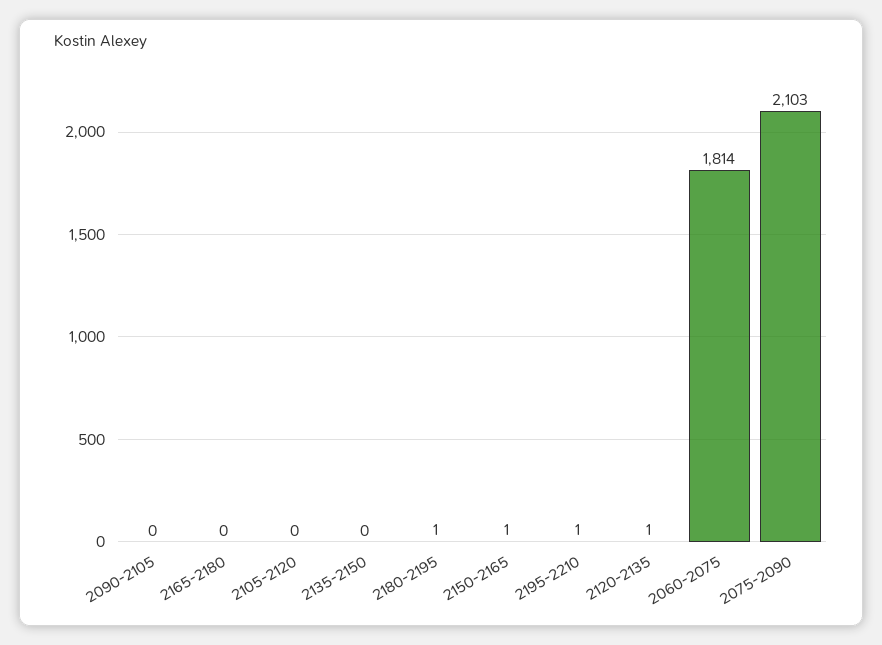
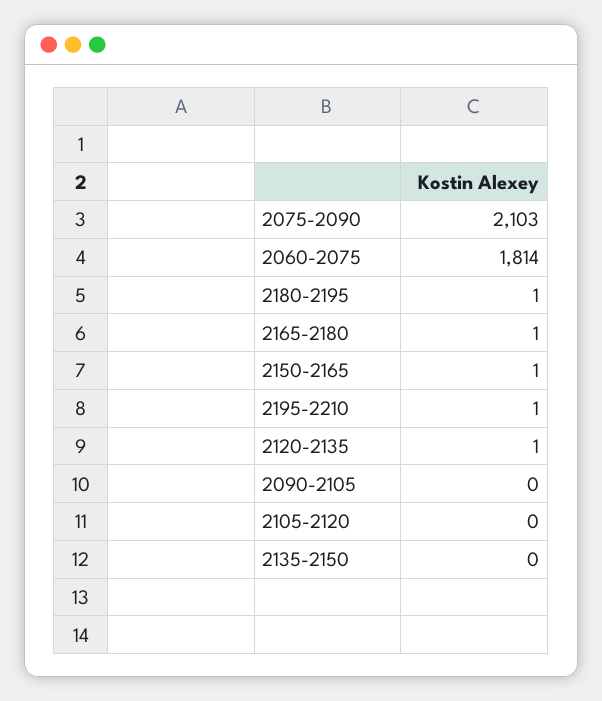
2165-2180: 0 -> 1

